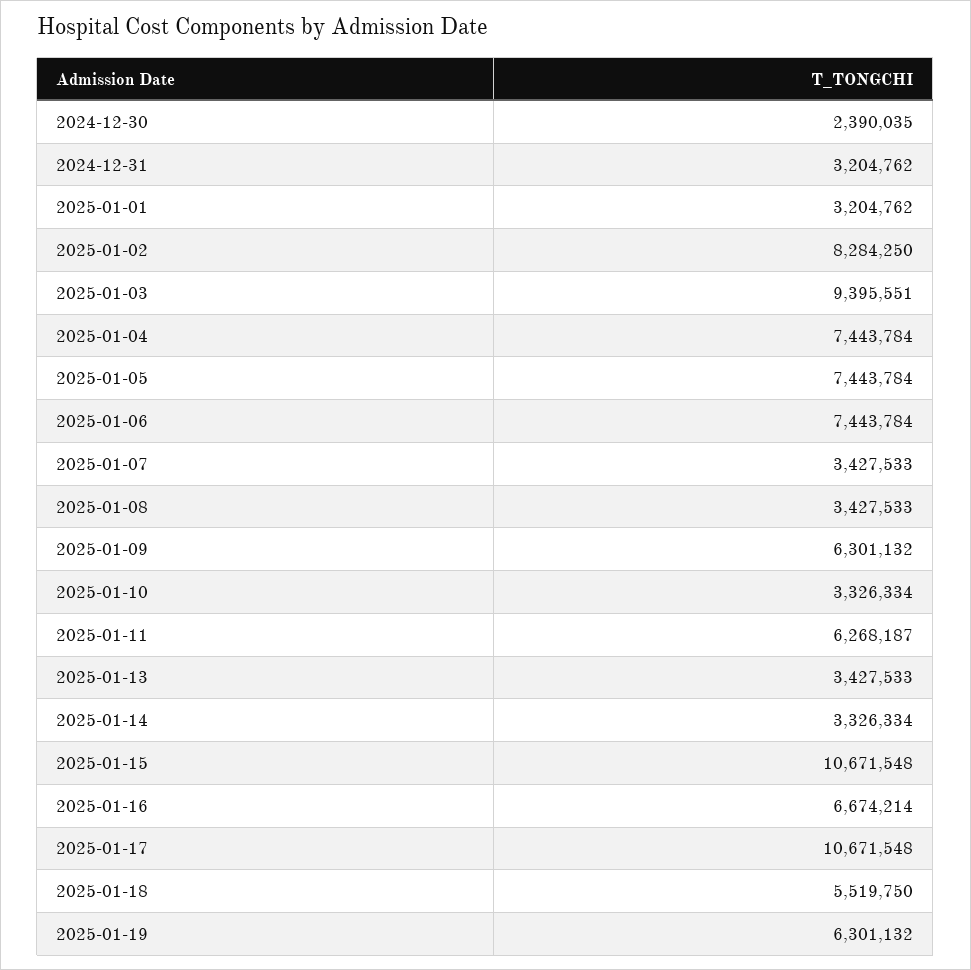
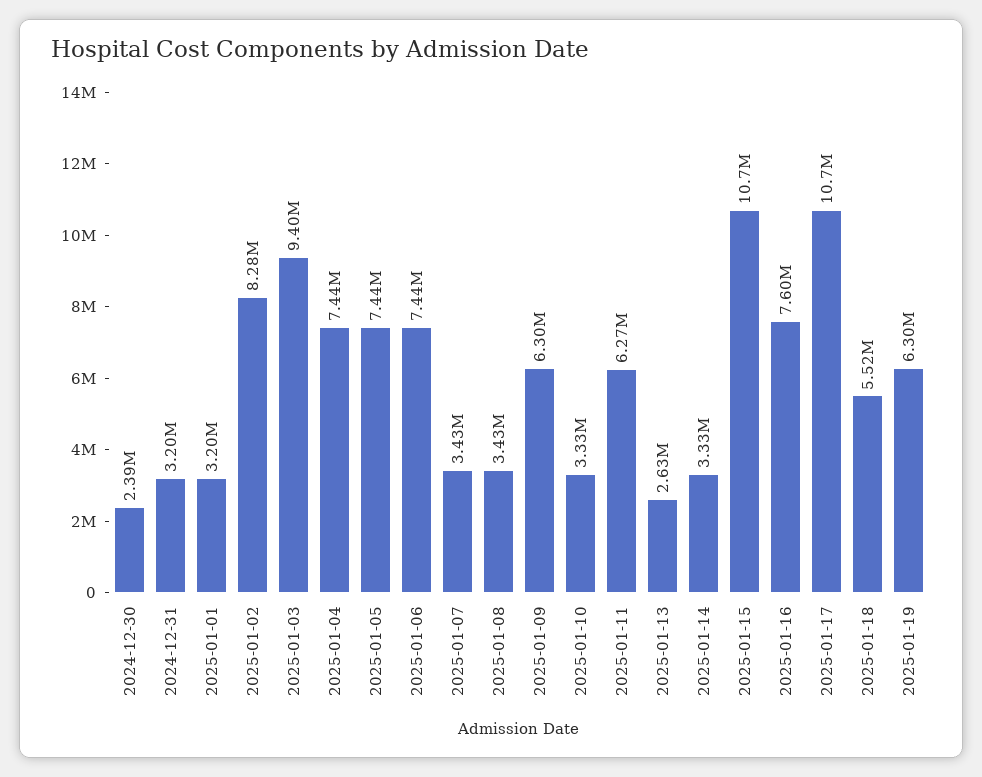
2025-01-13: 3427533 -> 2630000
2025-01-16: 6674214 -> 7600000

